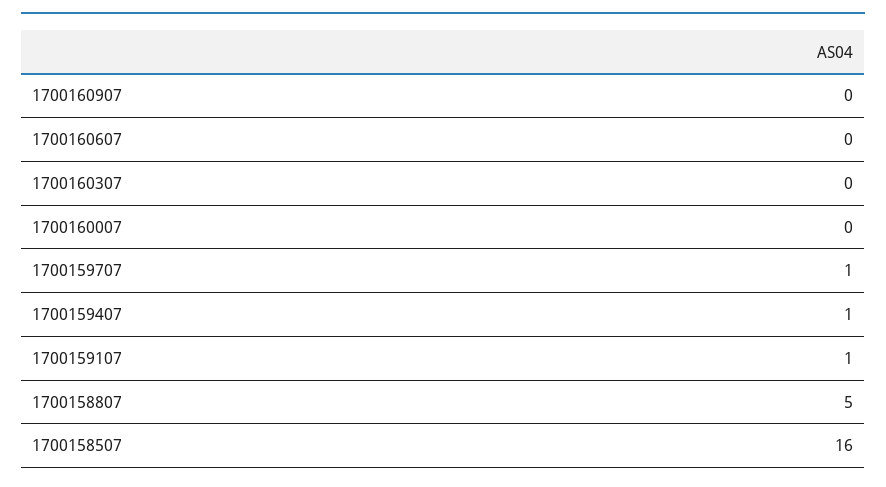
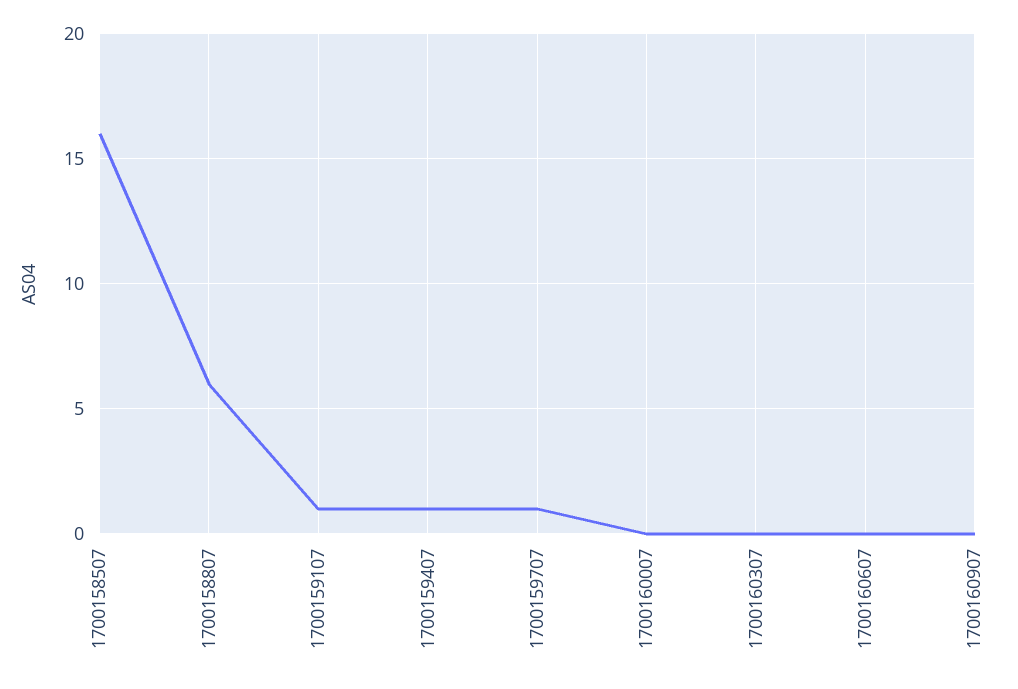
1700158807: 5 -> 6

